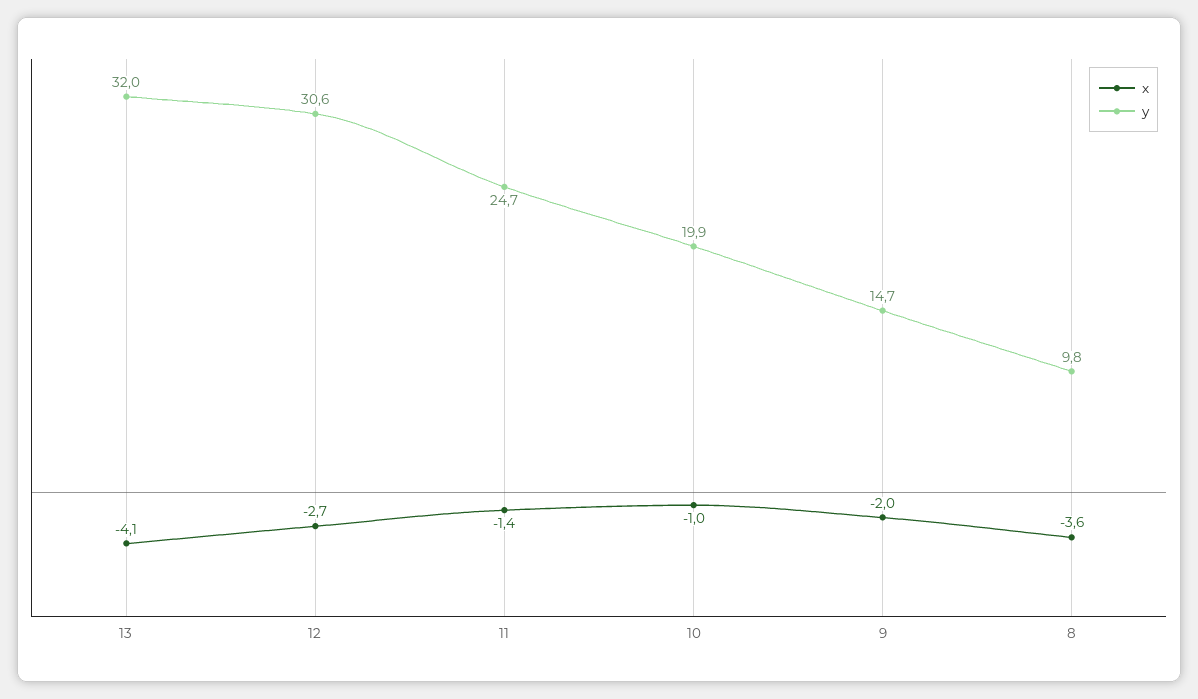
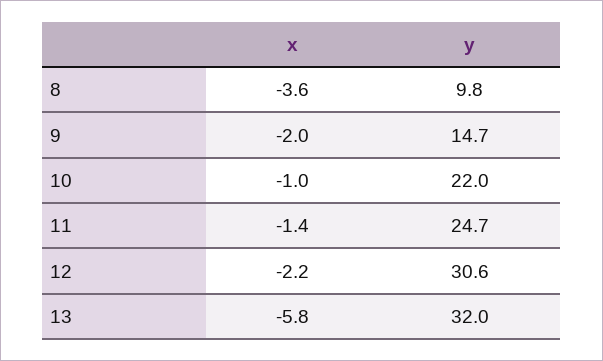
x, 13: -4.1 -> -5.8
x, 12: -2.7 -> -2.2
y, 10: 19.9 -> 22

